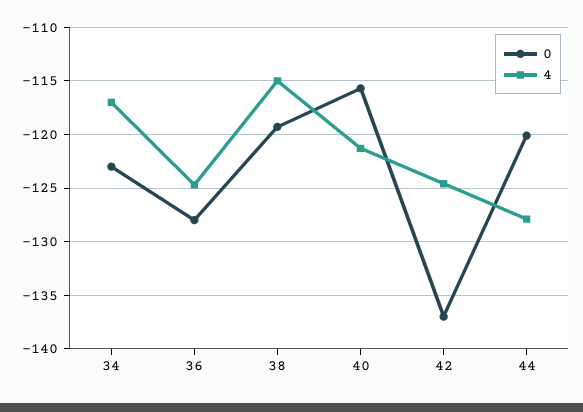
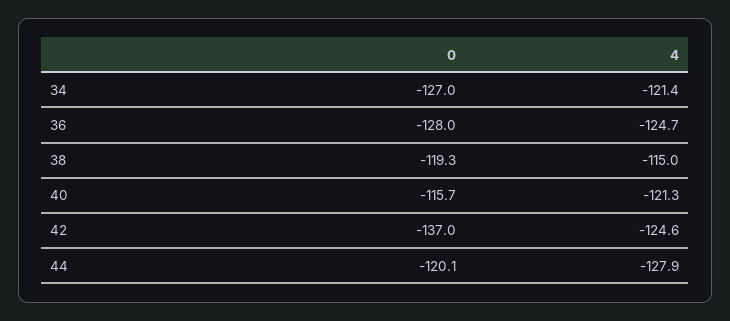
0, 34: -123 -> -127
4, 34: -117 -> -121.4

